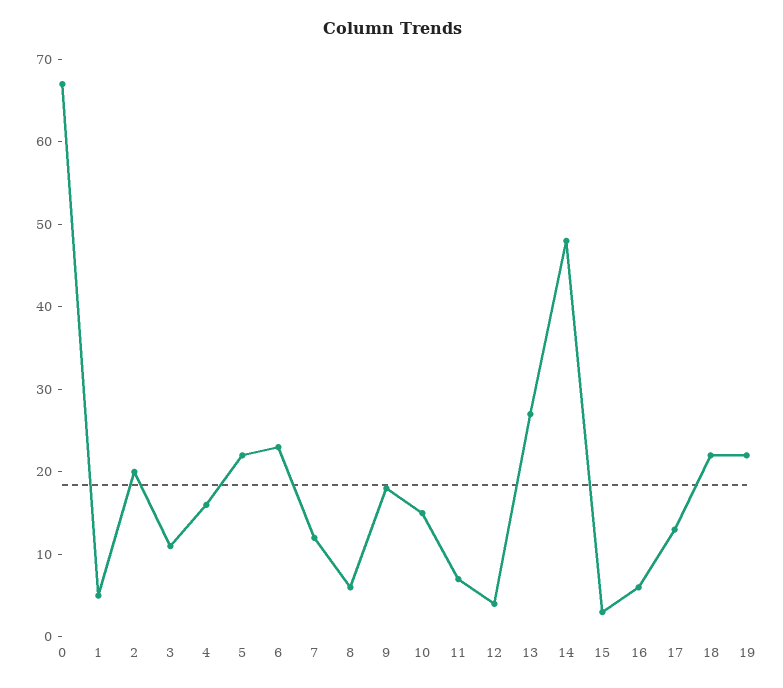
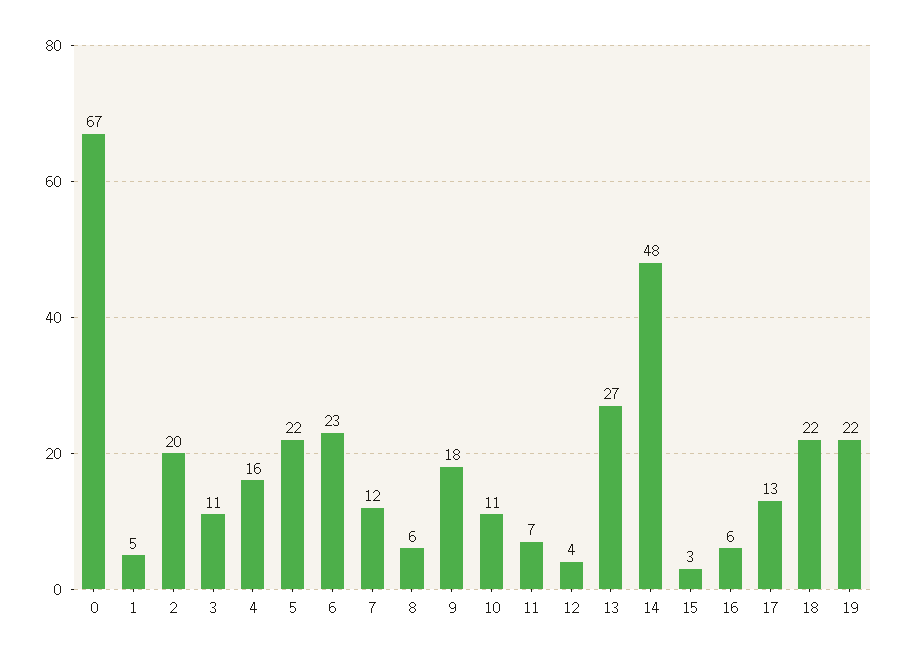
10: 15 -> 11

